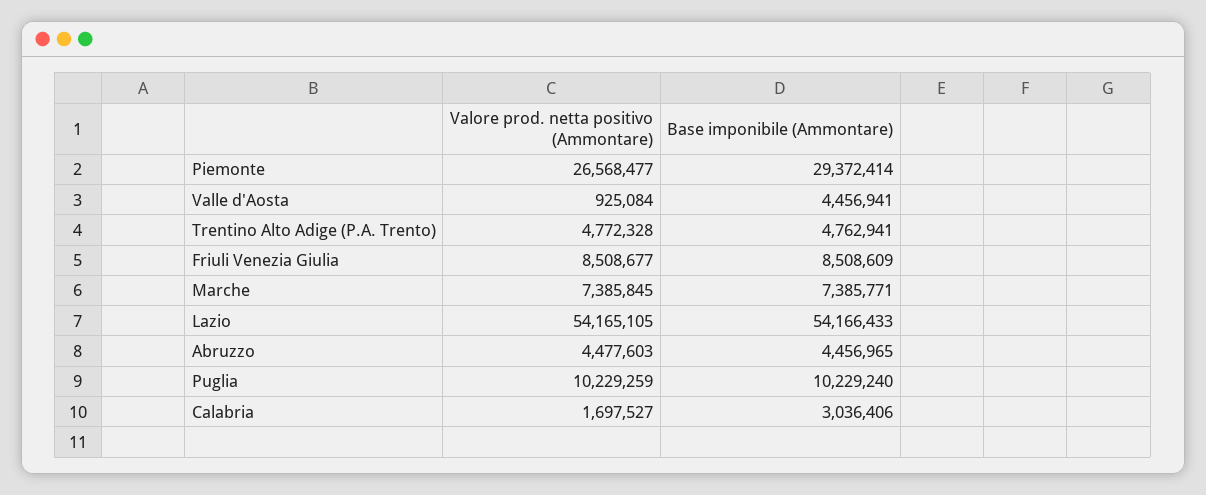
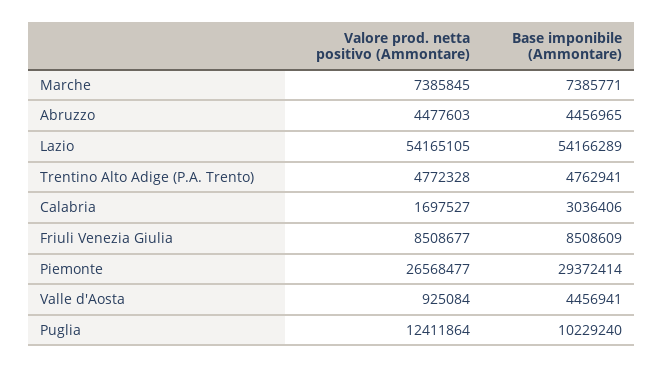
Base imponibile (Ammontare), Lazio: 54166433 -> 54166289
Valore prod. netta positivo (Ammontare), Puglia: 10229259 -> 12411864

